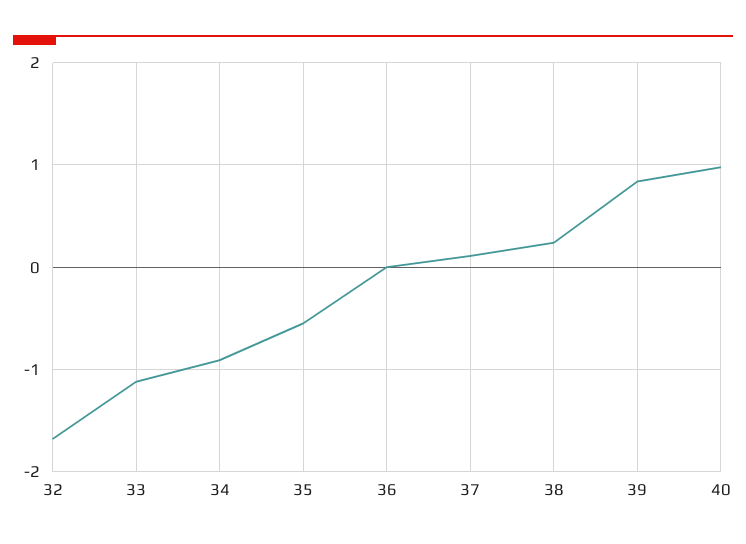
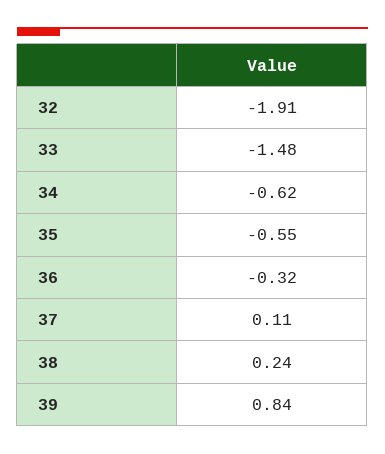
32: -1.7 -> -1.91
33: -1.1 -> -1.48
34: -0.9 -> -0.62
36: 0 -> -0.32
40: 1 -> none

